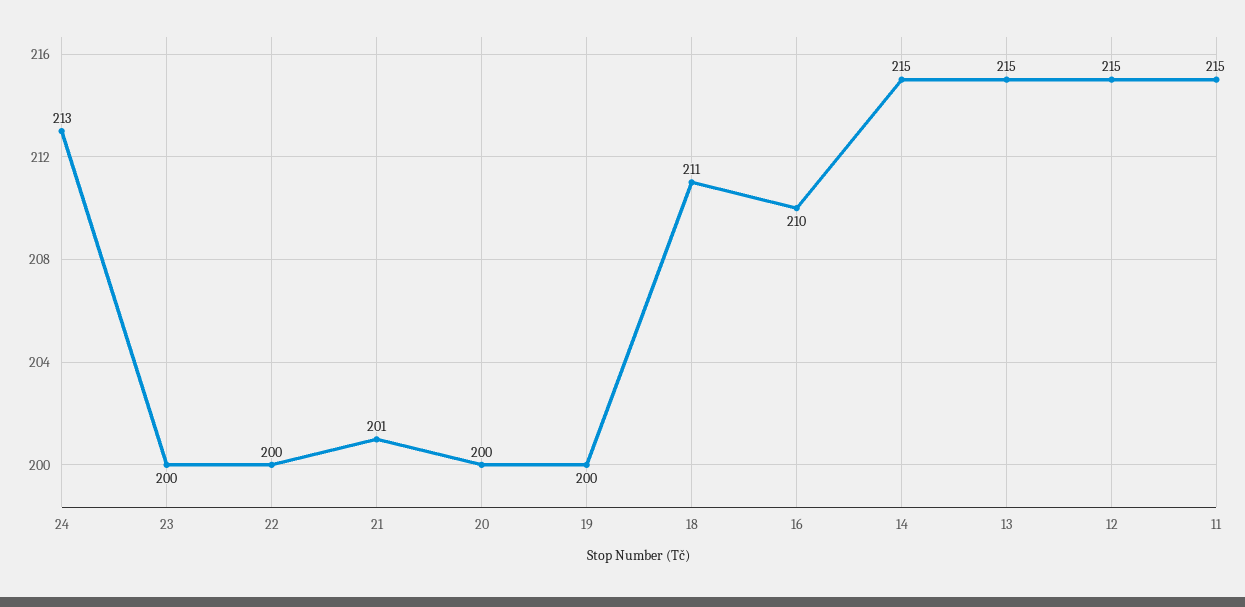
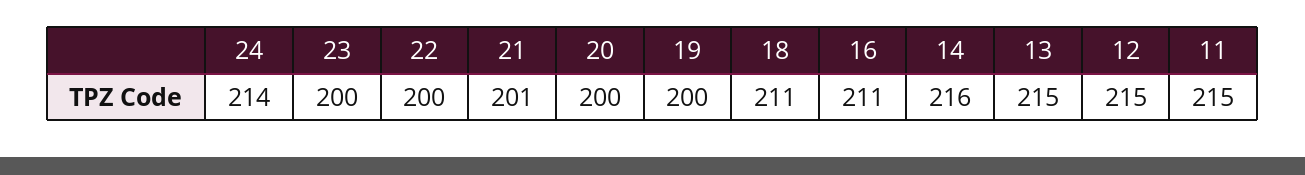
24: 213 -> 214
16: 210 -> 211
14: 215 -> 216

